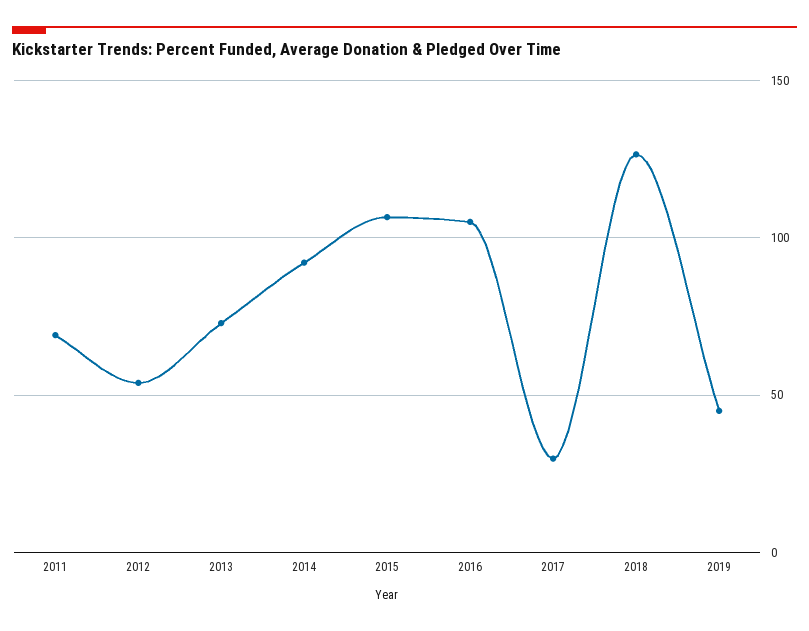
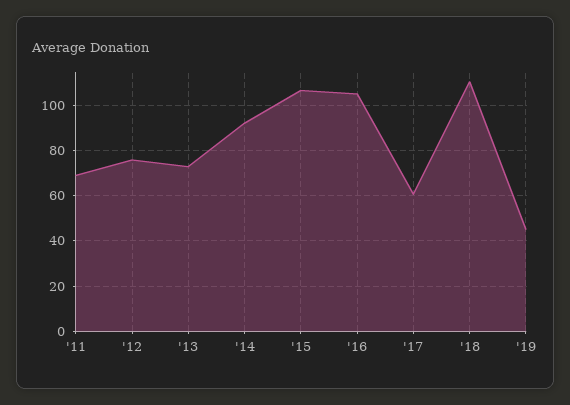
2012: 55 -> 75
2017: 30 -> 60
2018: 125 -> 110

